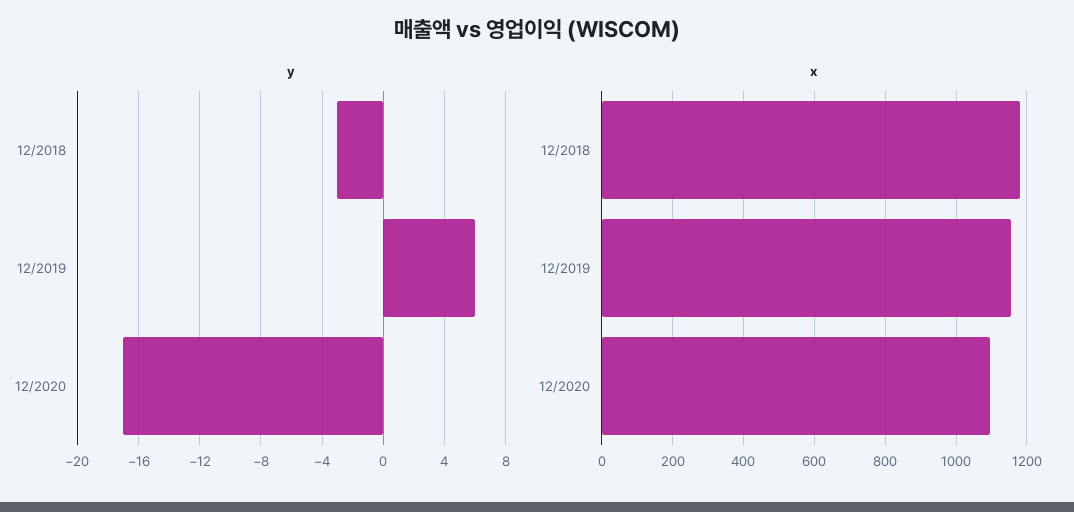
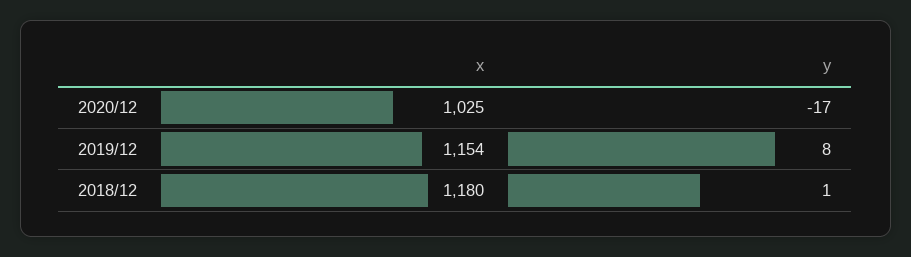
y, 12/2018: -3 -> 1
y, 12/2019: 6 -> 8
x, 12/2020: 1100 -> 1025

